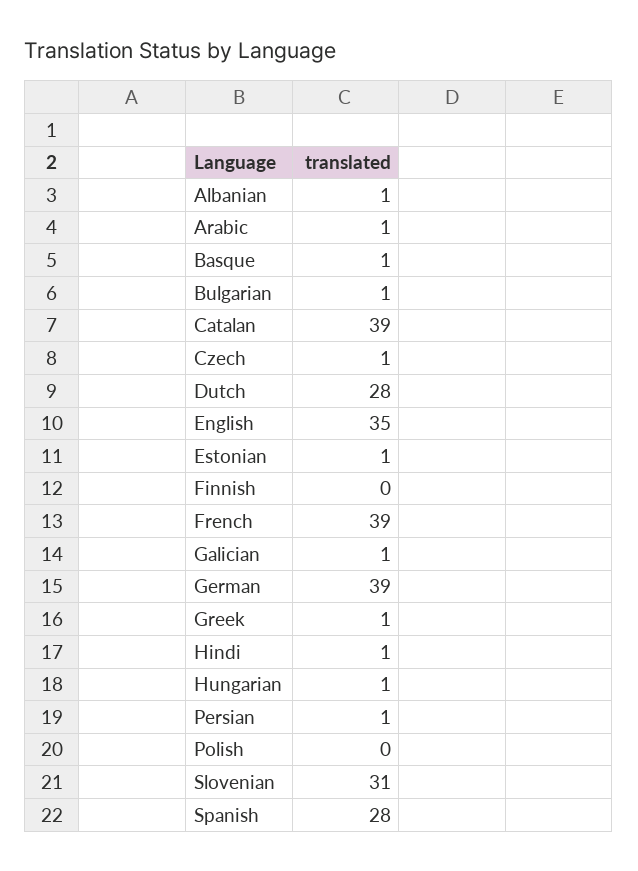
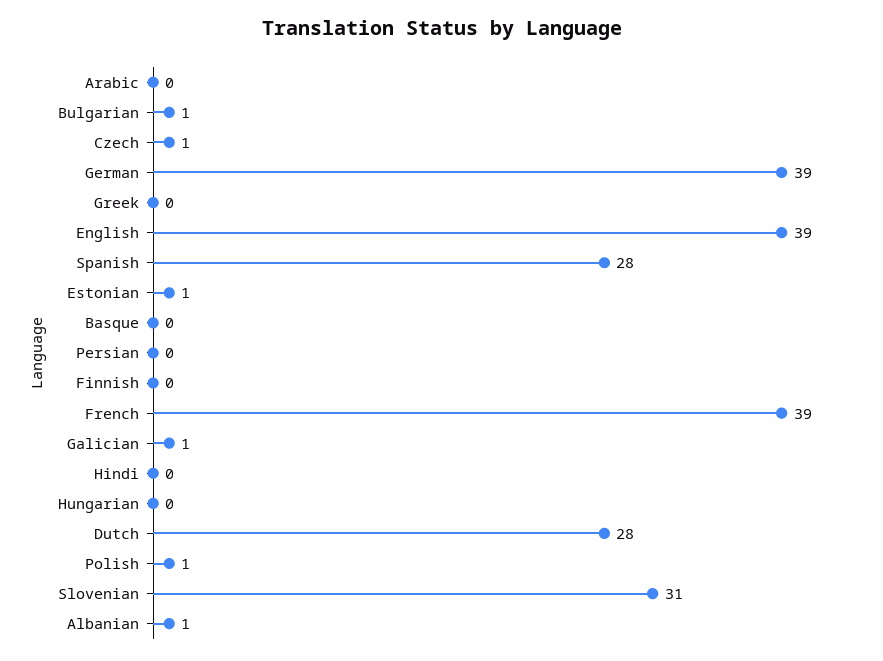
Arabic: 1 -> 0
Basque: 1 -> 0
Catalan: 39 -> none
English: 35 -> 39
Greek: 1 -> 0
Hindi: 1 -> 0
Hungarian: 1 -> 0
Persian: 1 -> 0
Polish: 0 -> 1

